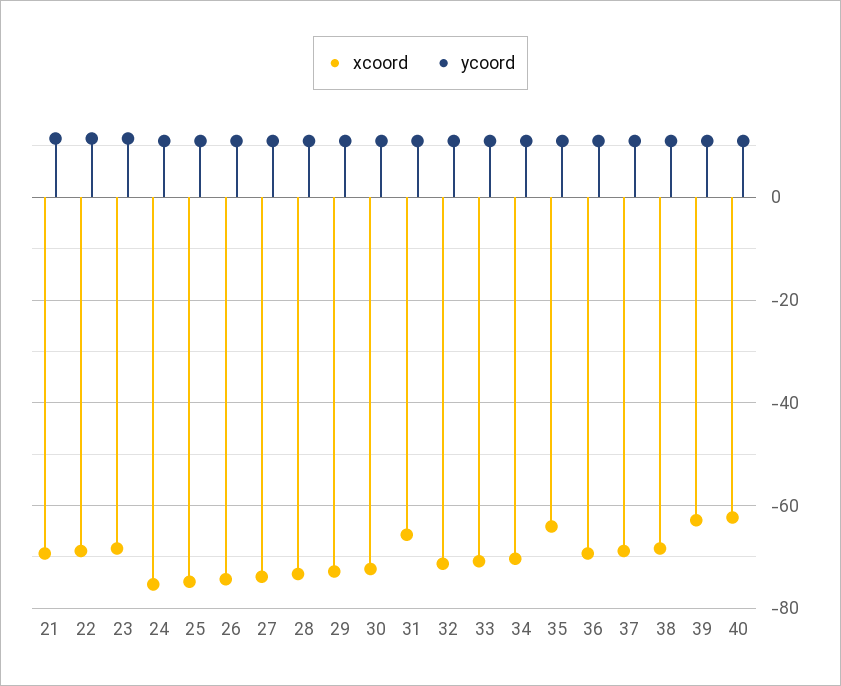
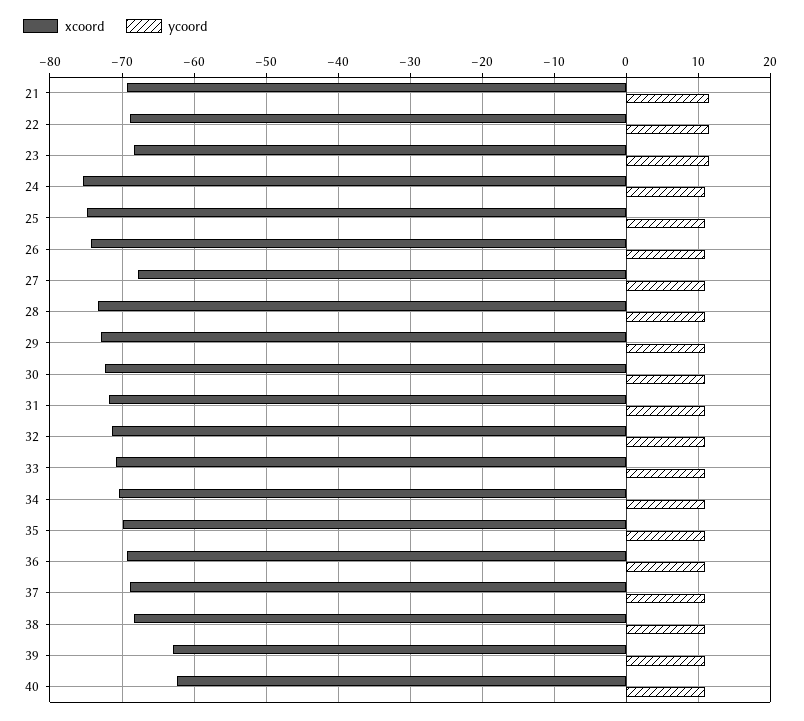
xcoord, 27: -74 -> -68
xcoord, 31: -66 -> -72
xcoord, 35: -64 -> -70

